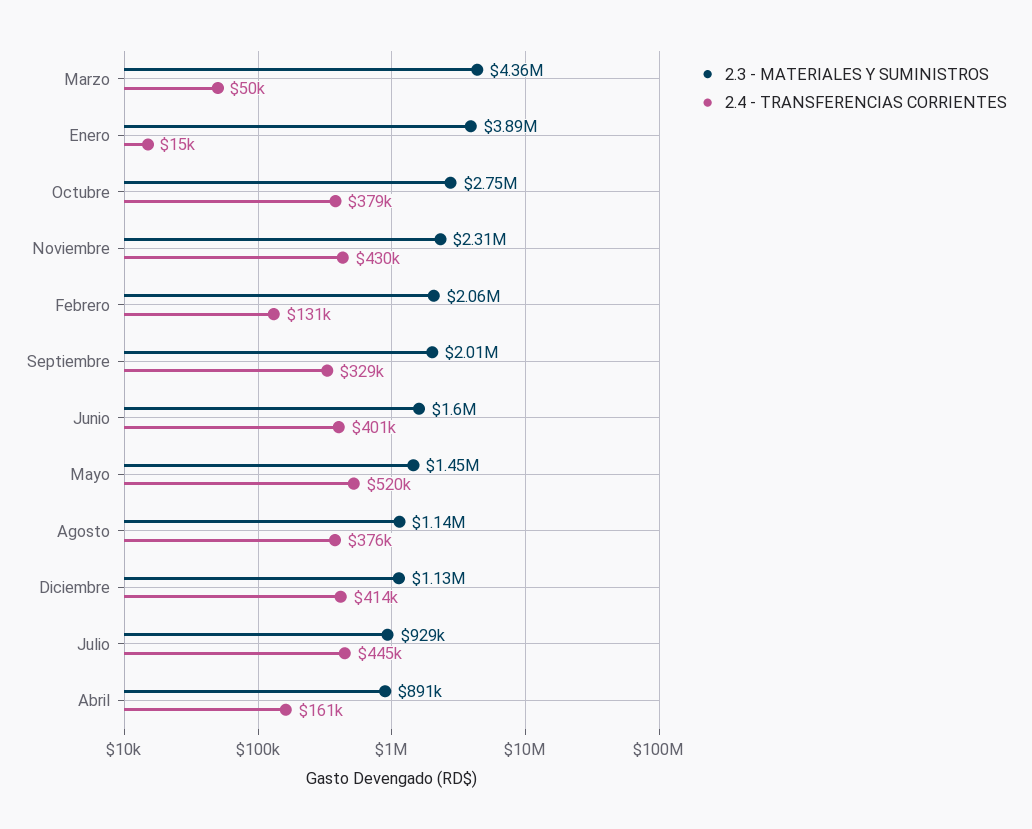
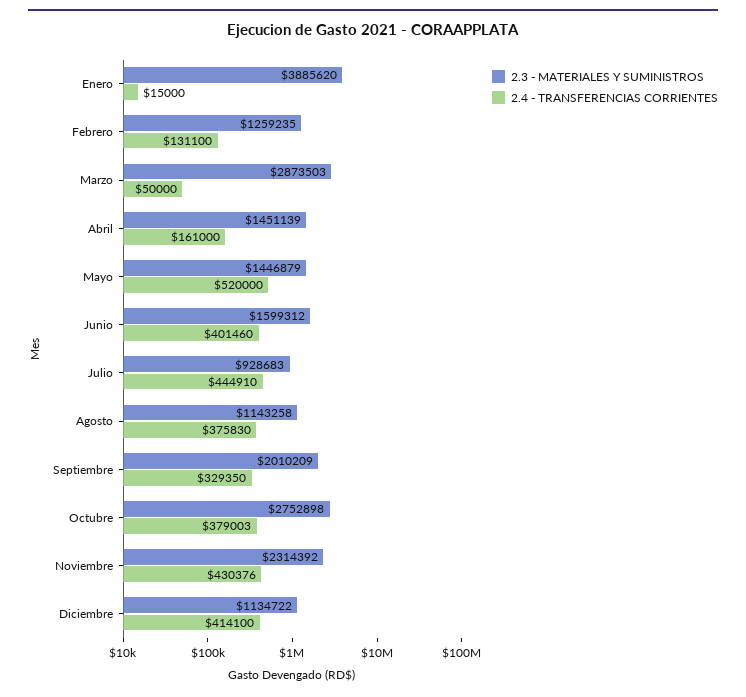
2.3 - MATERIALES Y SUMINISTROS, Marzo: 4360000 -> 2873503
2.3 - MATERIALES Y SUMINISTROS, Febrero: 2060000 -> 1259235
2.3 - MATERIALES Y SUMINISTROS, Abril: 891000 -> 1451139

